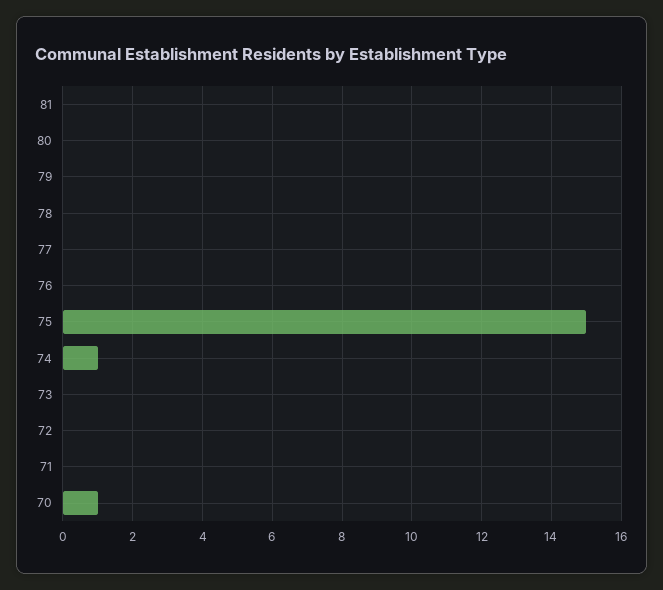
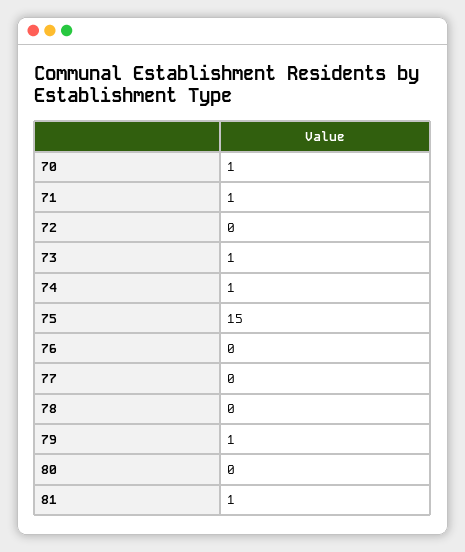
81: 0 -> 1
79: 0 -> 1
73: 0 -> 1
71: 0 -> 1

